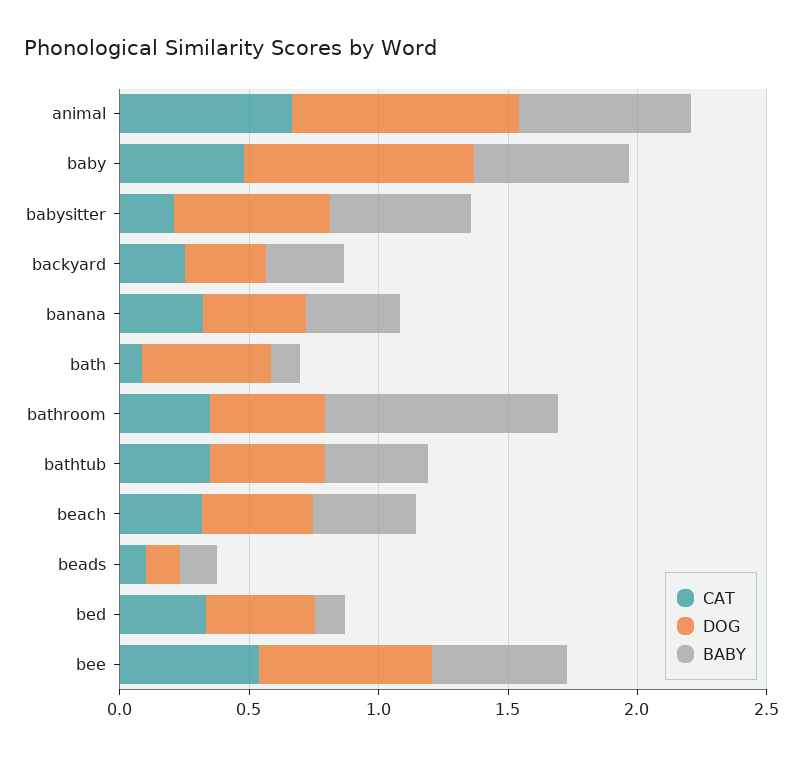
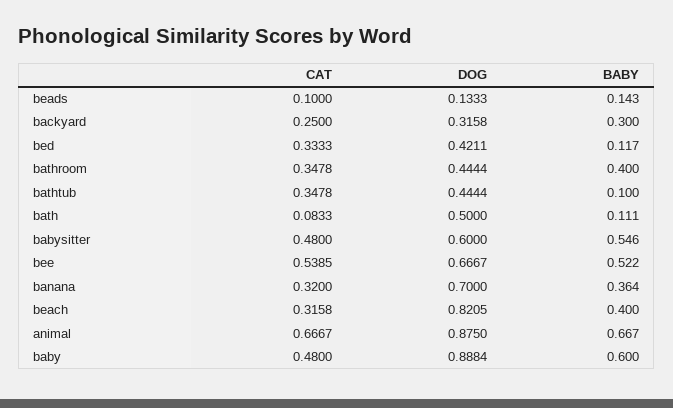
CAT, babysitter: 0.2 -> 0.48
DOG, banana: 0.4 -> 0.7
BABY, bathroom: 0.9 -> 0.4
BABY, bathtub: 0.4 -> 0.1
DOG, beach: 0.4 -> 0.8205

